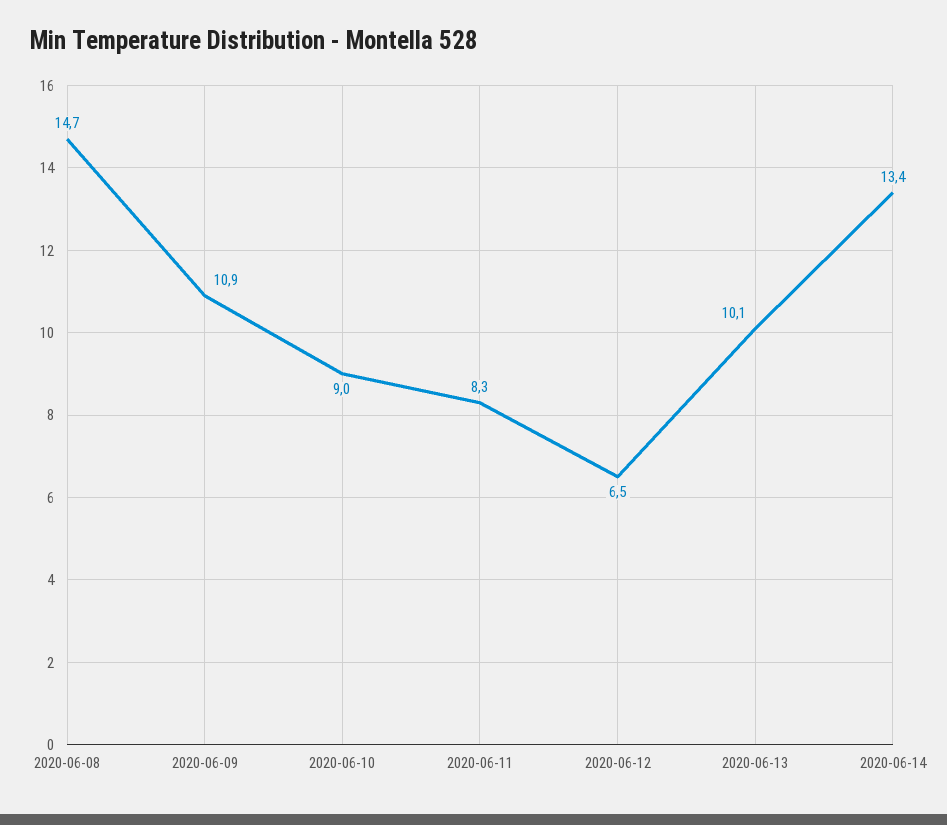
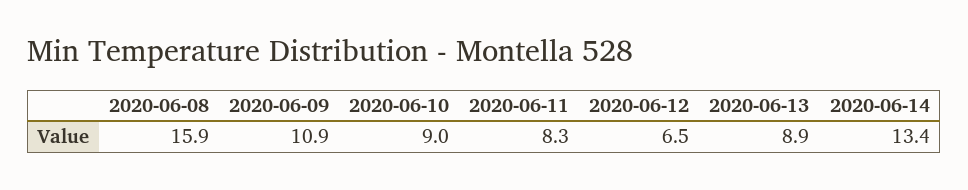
2020-06-08: 14.7 -> 15.9
2020-06-13: 10.1 -> 8.9

